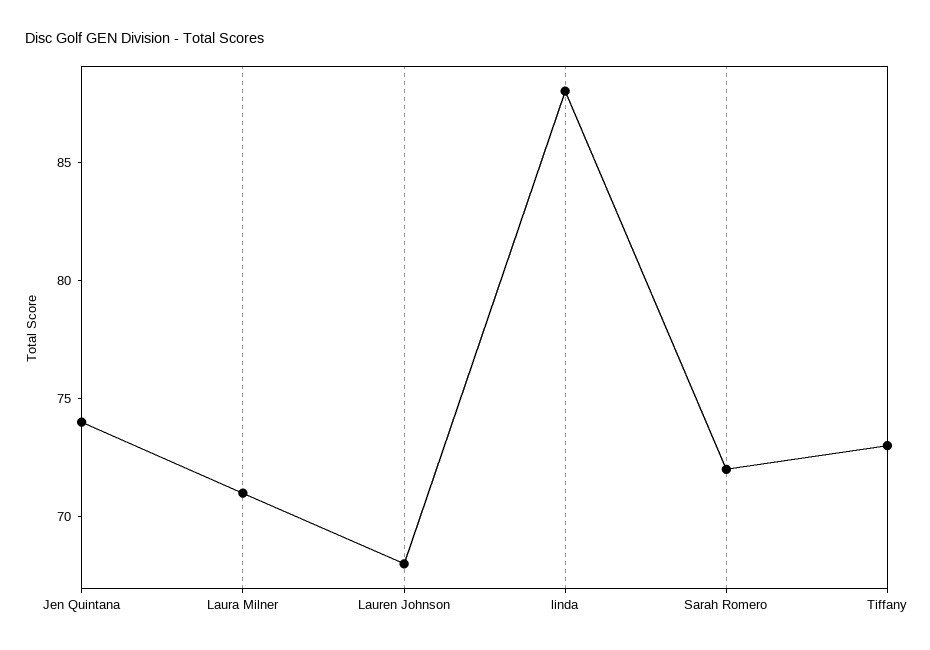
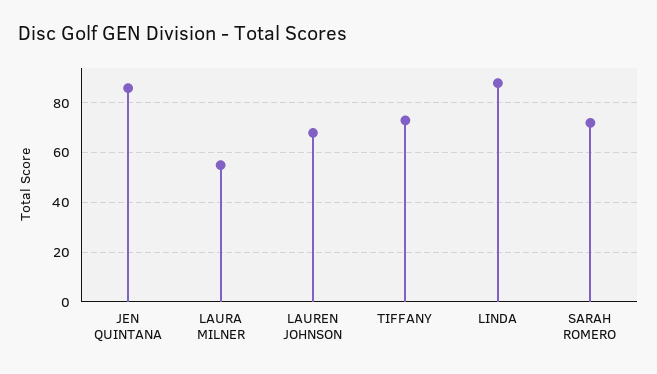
Jen Quintana: 74 -> 85
Laura Milner: 71 -> 55

